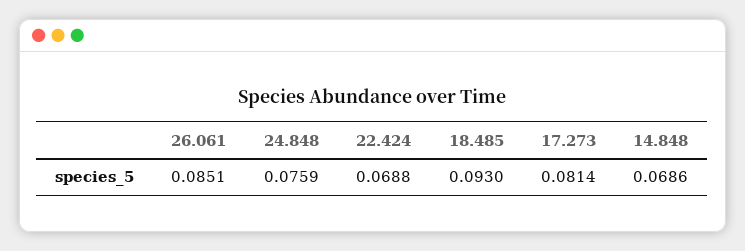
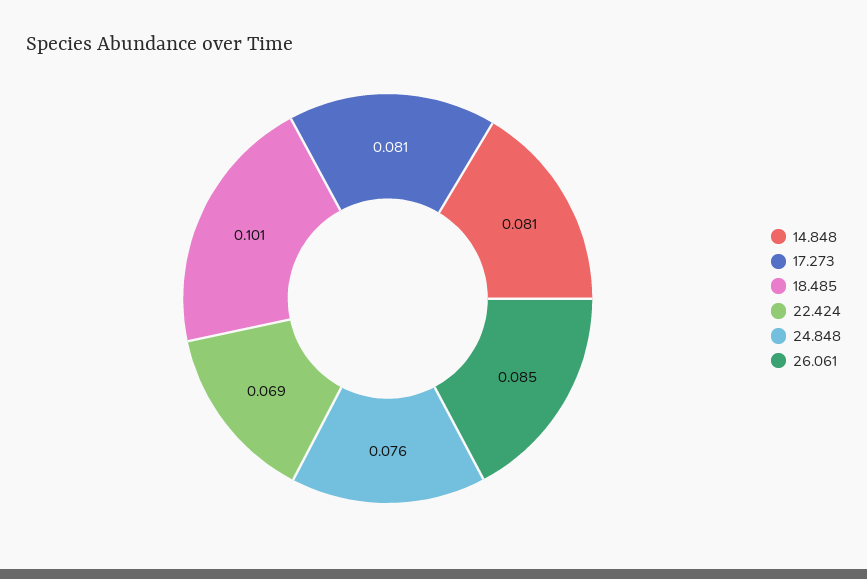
18.485: 0.093 -> 0.101
14.848: 0.0686 -> 0.081

